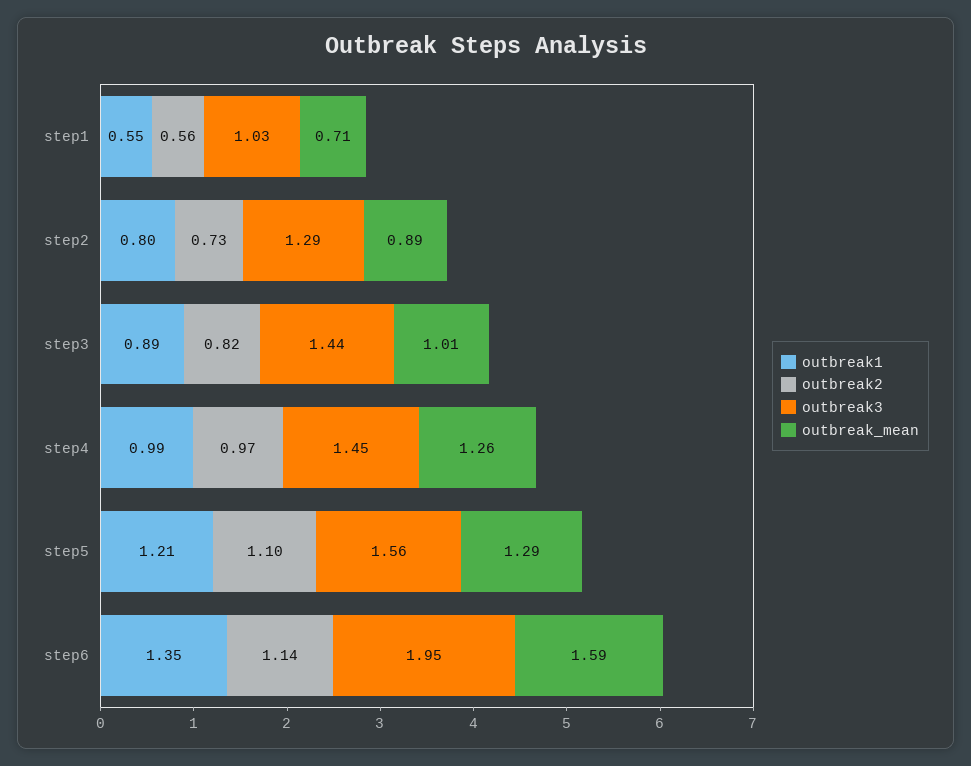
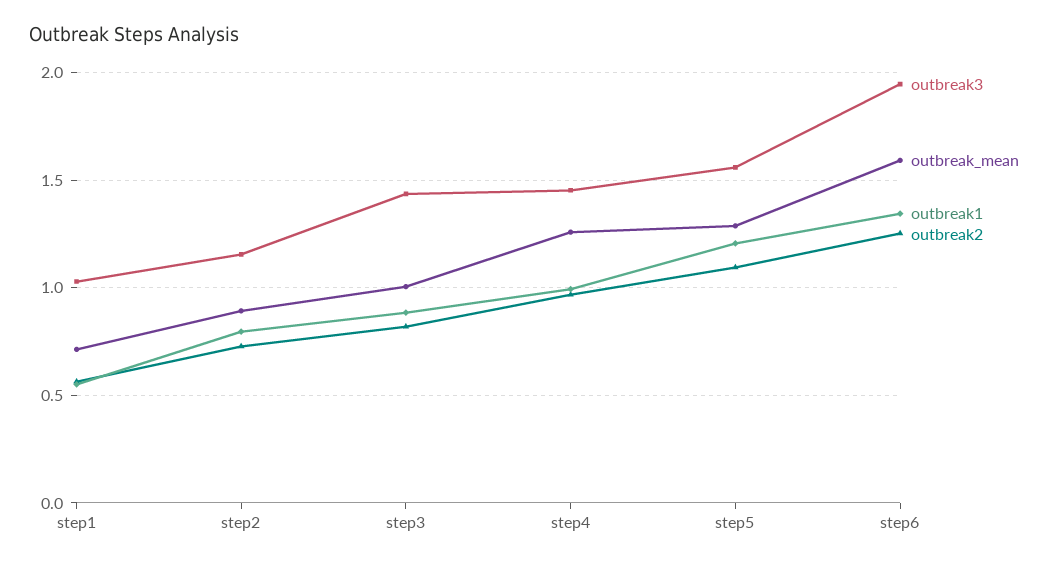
outbreak3, step2: 1.29 -> 1.15
outbreak2, step6: 1.14 -> 1.25

